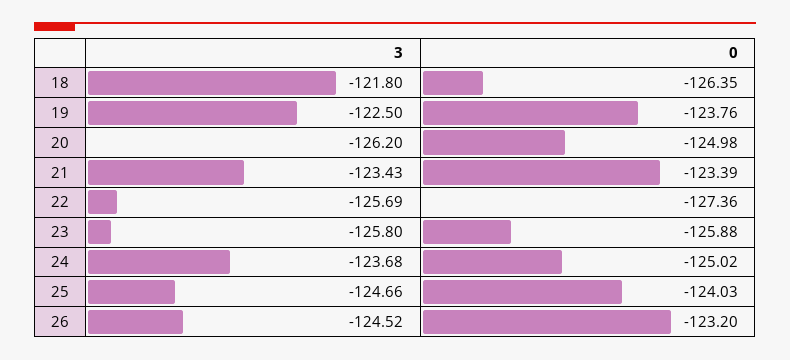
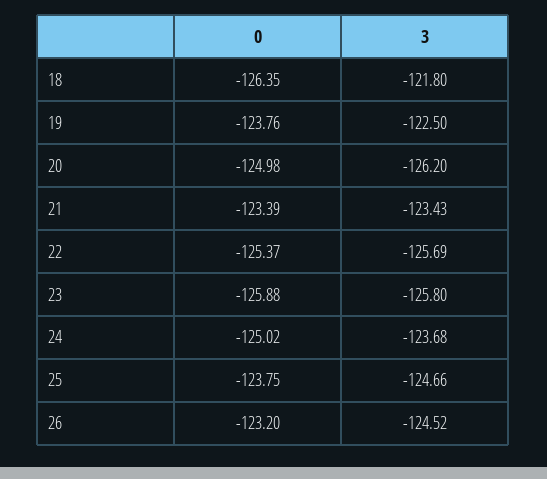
0, 22: -127.36 -> -125.37
0, 25: -124.03 -> -123.75

